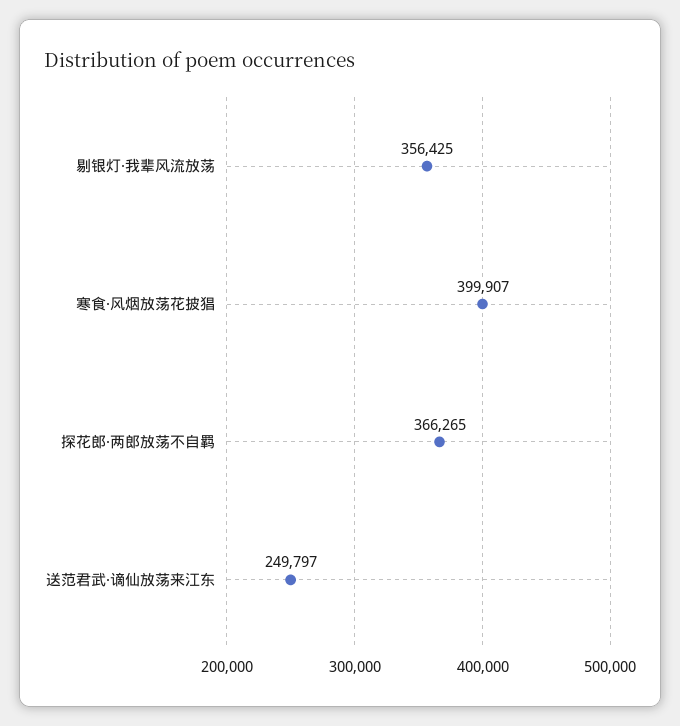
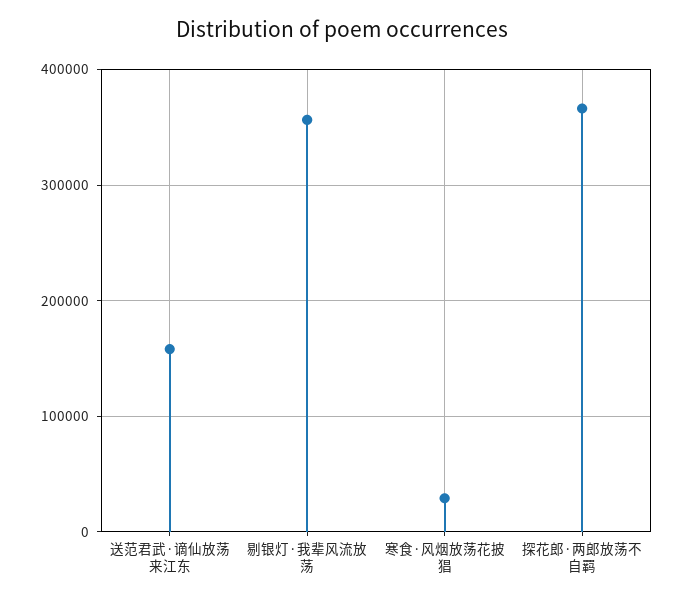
寒食·风烟放荡花披猖: 399907 -> 30000
送范君武·谪仙放荡来江东: 249797 -> 160000

